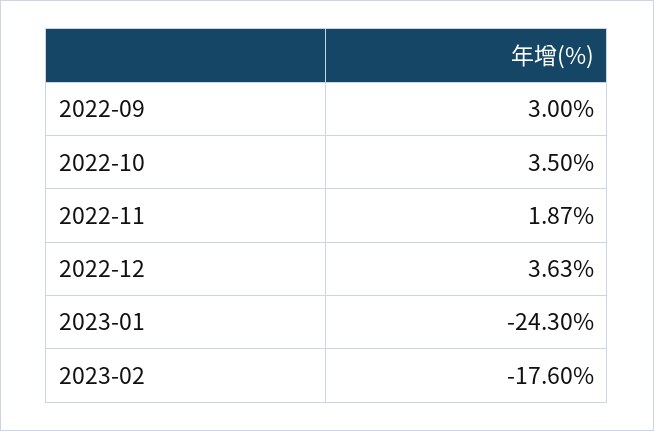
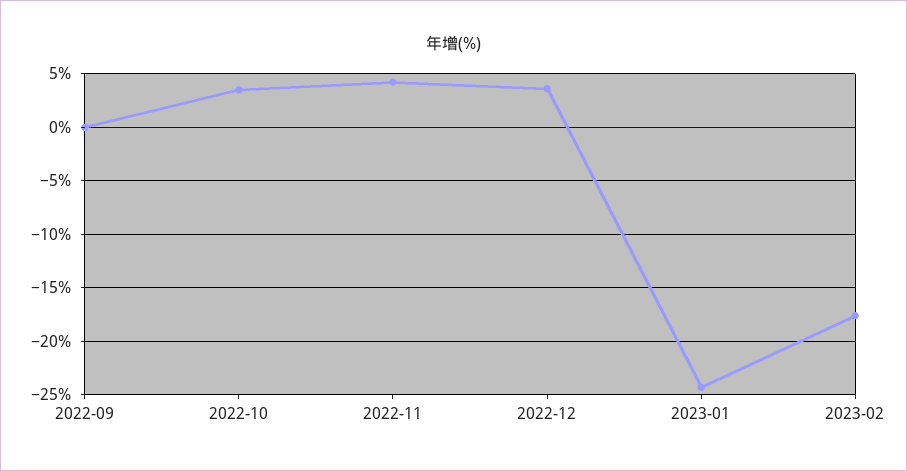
2022-09: 3 -> 0
2022-11: 1.87 -> 4

